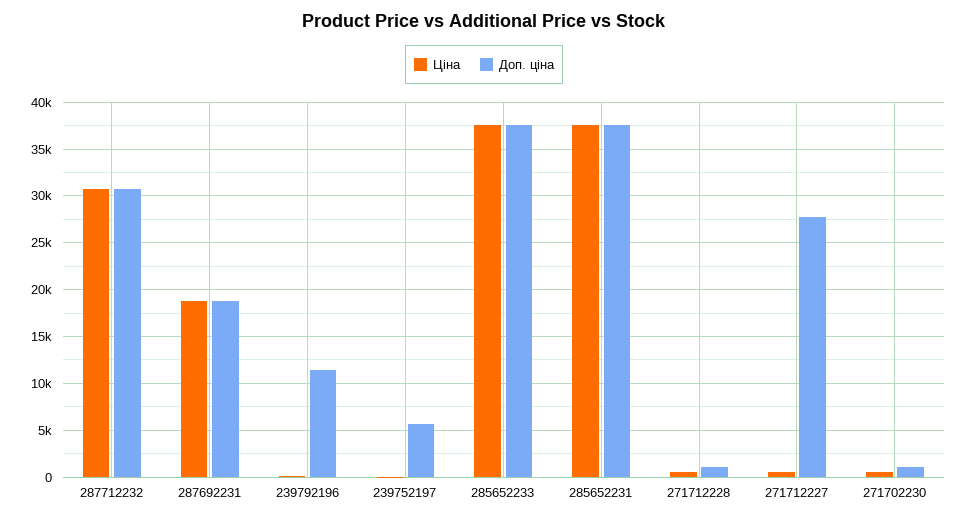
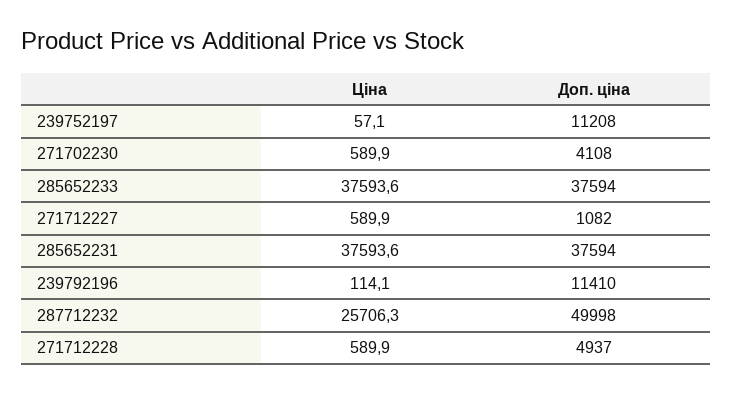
Ціна, 287712232: 31000 -> 25706.3
Доп. ціна, 287712232: 31000 -> 49998
Ціна, 287692231: 19000 -> none
Доп. ціна, 287692231: 19000 -> none
Доп. ціна, 239752197: 6000 -> 11208
Доп. ціна, 271712228: 1000 -> 4937
Доп. ціна, 271712227: 28000 -> 1082
Доп. ціна, 271702230: 1000 -> 4108

